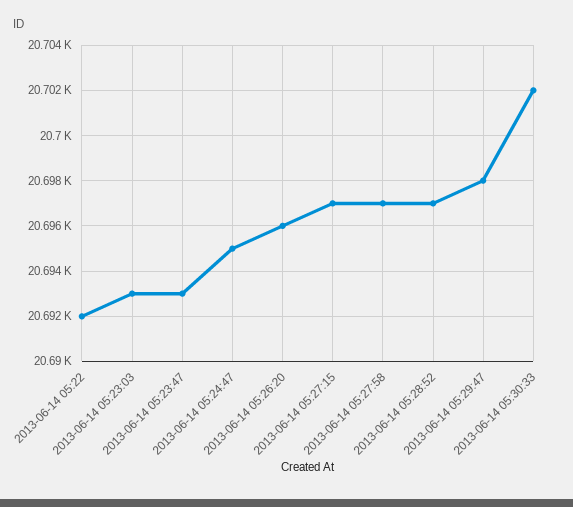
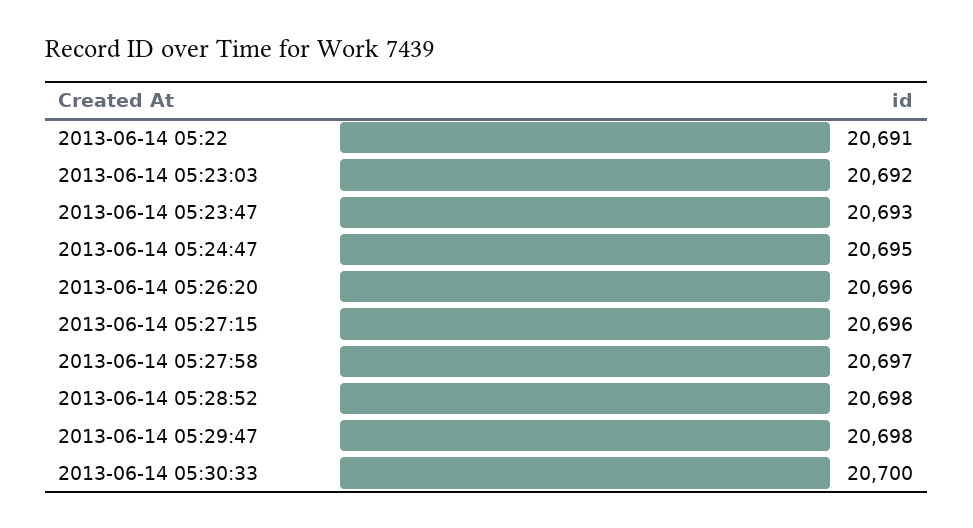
2013-06-14 05:22: 20692 -> 20691
2013-06-14 05:23:03: 20693 -> 20692
2013-06-14 05:27:15: 20697 -> 20696
2013-06-14 05:28:52: 20697 -> 20698
2013-06-14 05:30:33: 20702 -> 20700

